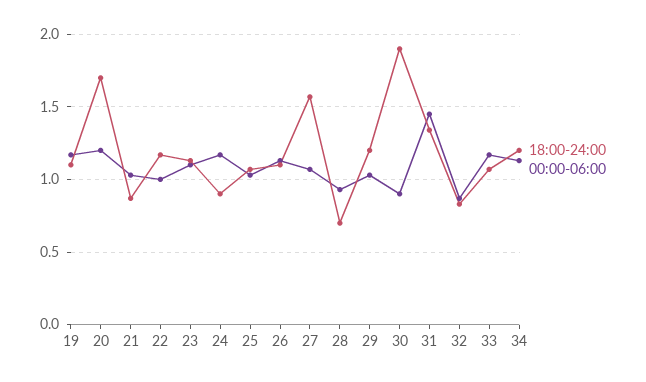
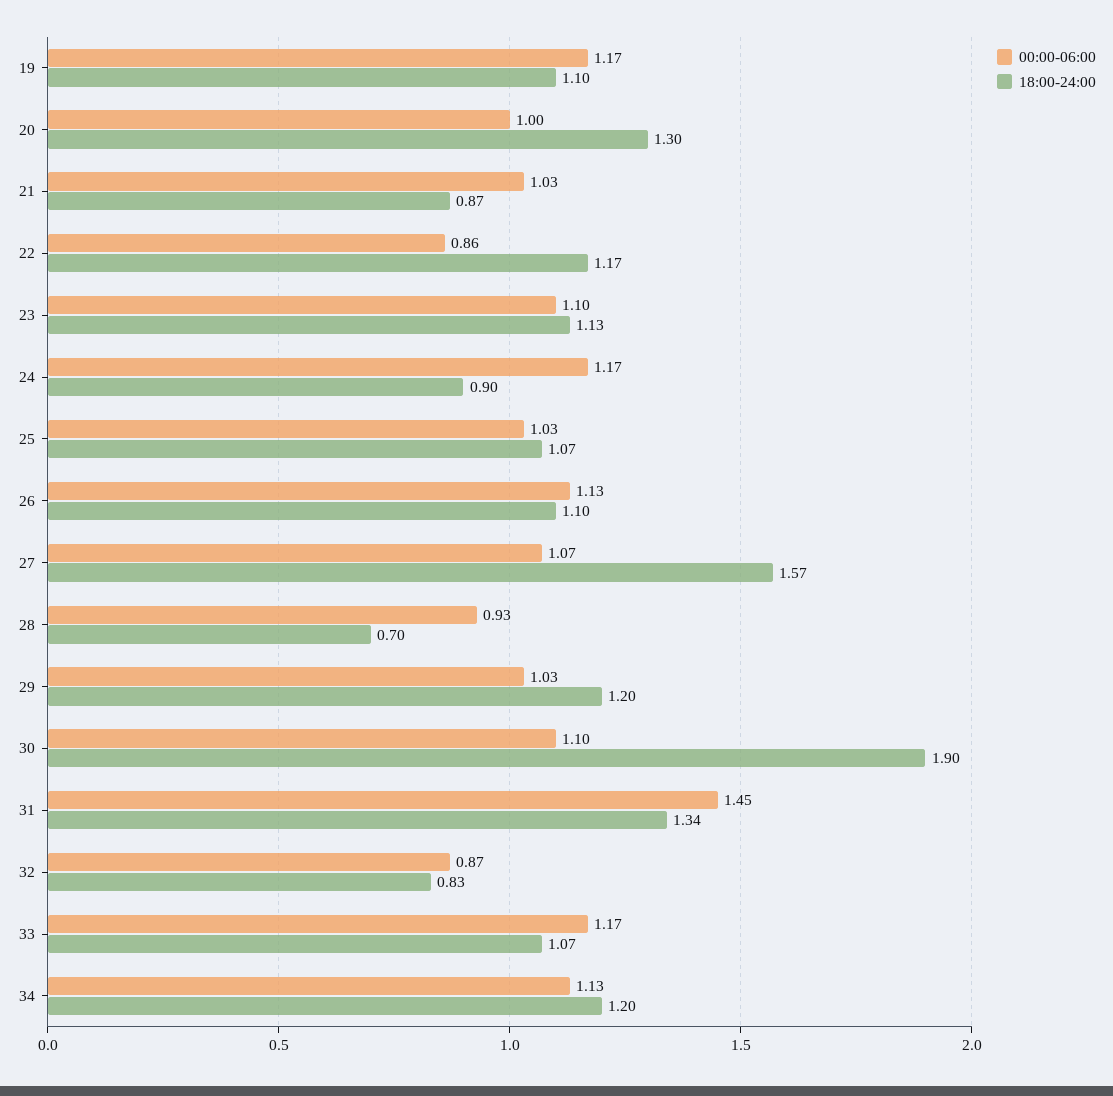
18:00-24:00, 20: 1.7 -> 1.3
00:00-06:00, 20: 1.2 -> 1
00:00-06:00, 22: 1 -> 0.86
00:00-06:00, 30: 0.9 -> 1.1

